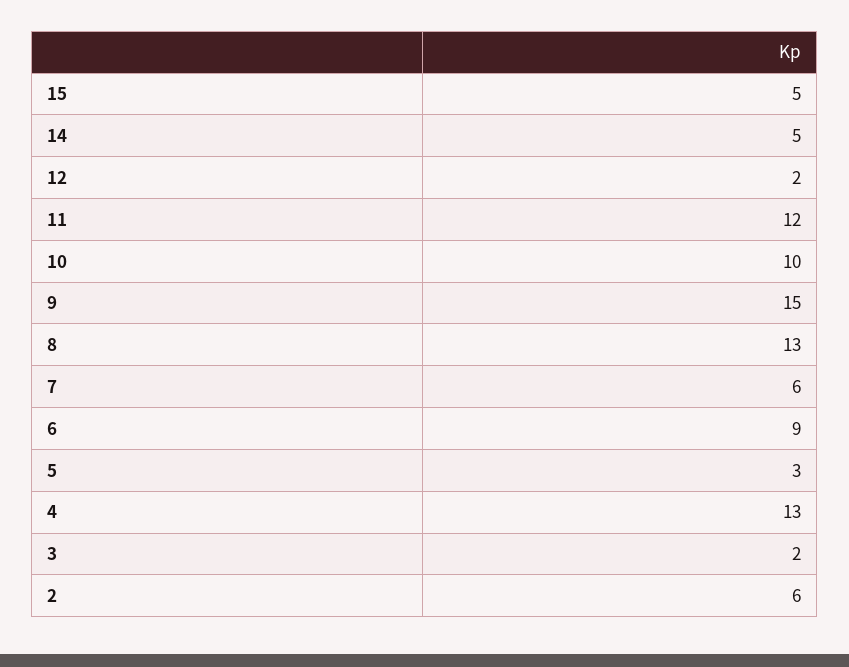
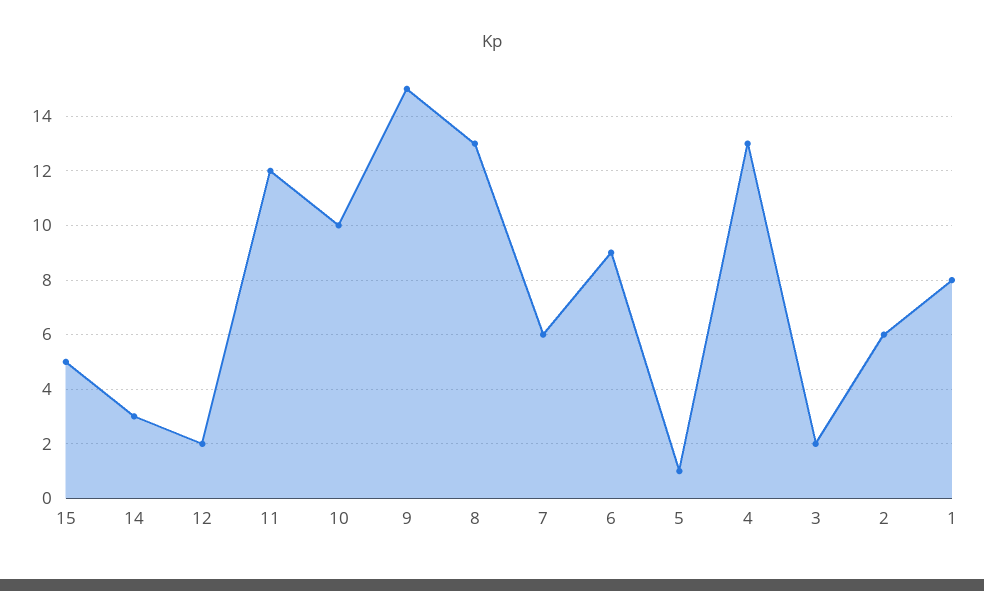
14: 5 -> 3
5: 3 -> 1
1: none -> 8

